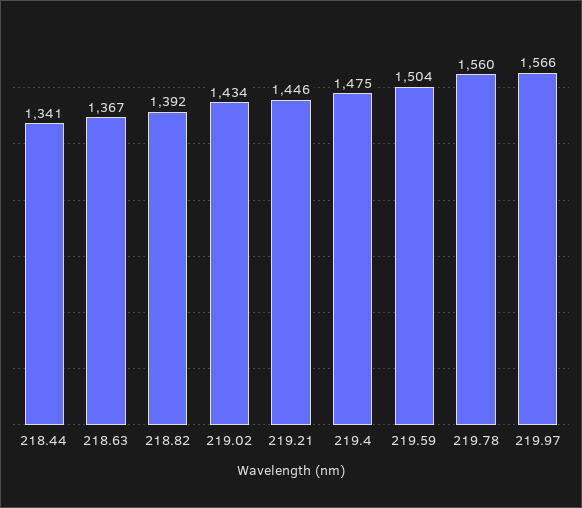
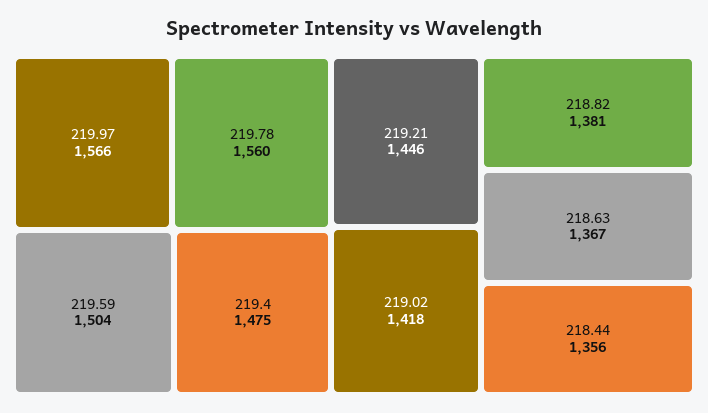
218.44: 1341 -> 1356
218.82: 1392 -> 1381
219.02: 1434 -> 1418

